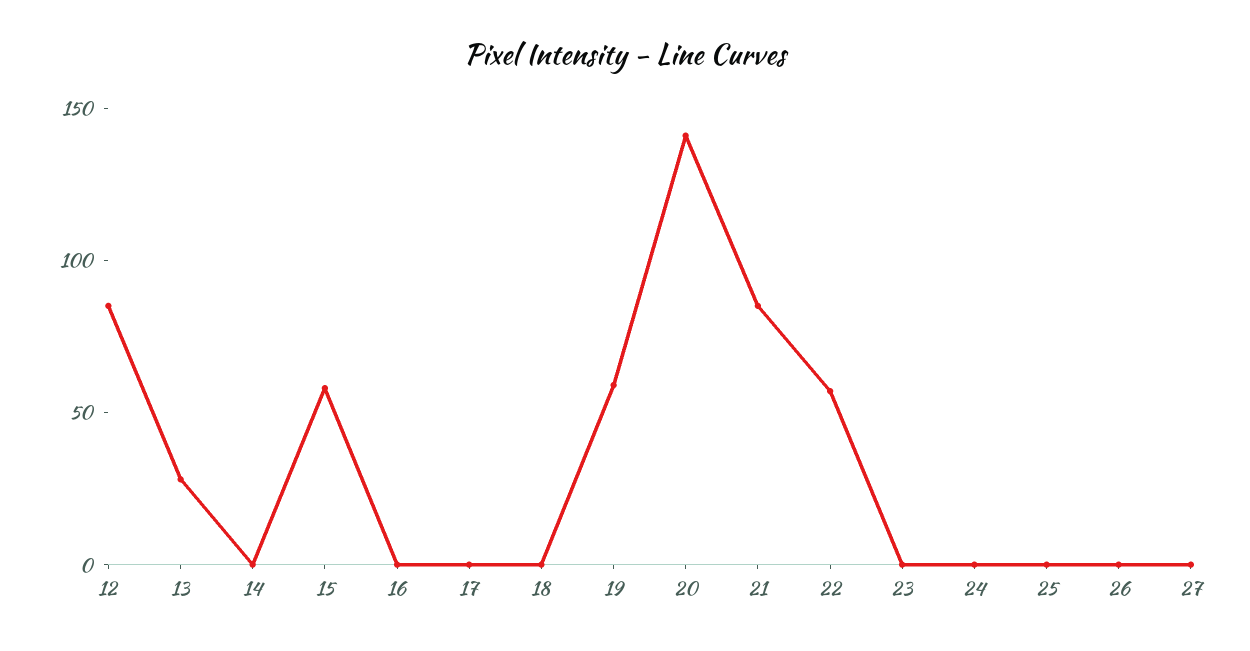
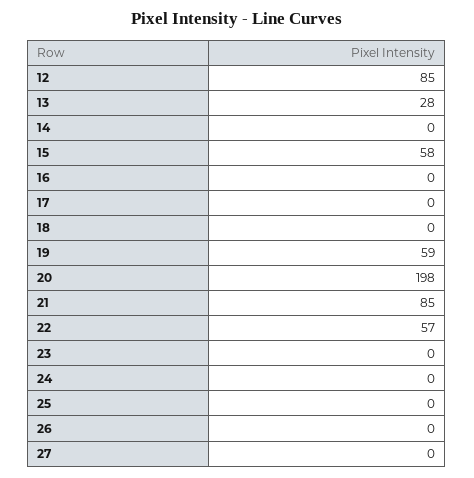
20: 140 -> 198

